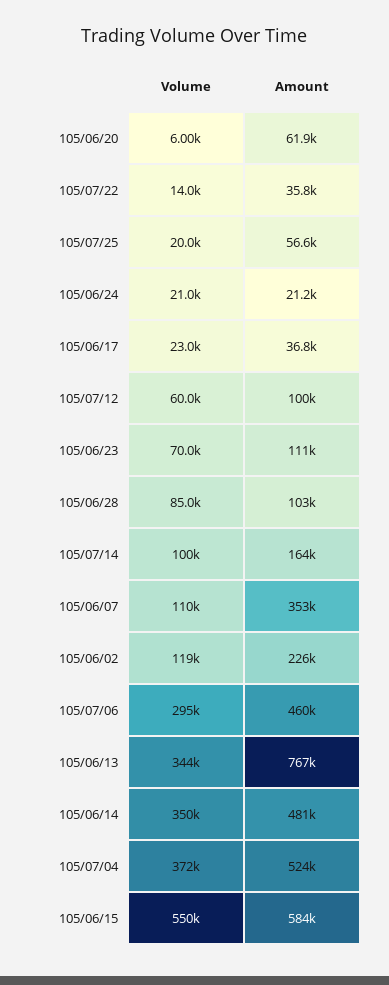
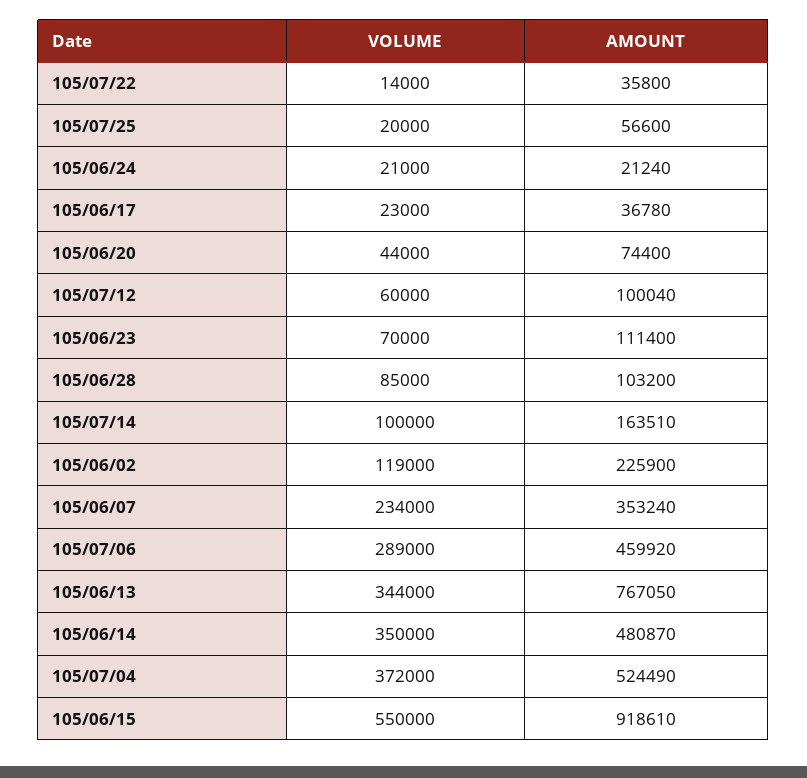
Volume, 105/06/20: 6000 -> 44000
Amount, 105/06/20: 61900 -> 74400
Volume, 105/06/07: 110000 -> 234000
Volume, 105/07/06: 295000 -> 289000
Amount, 105/06/15: 584000 -> 918610

